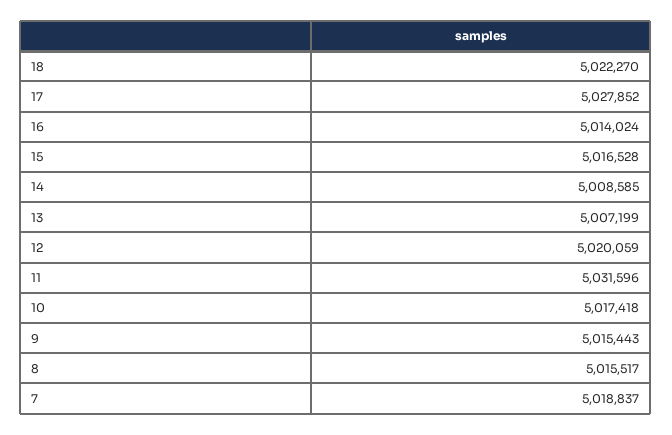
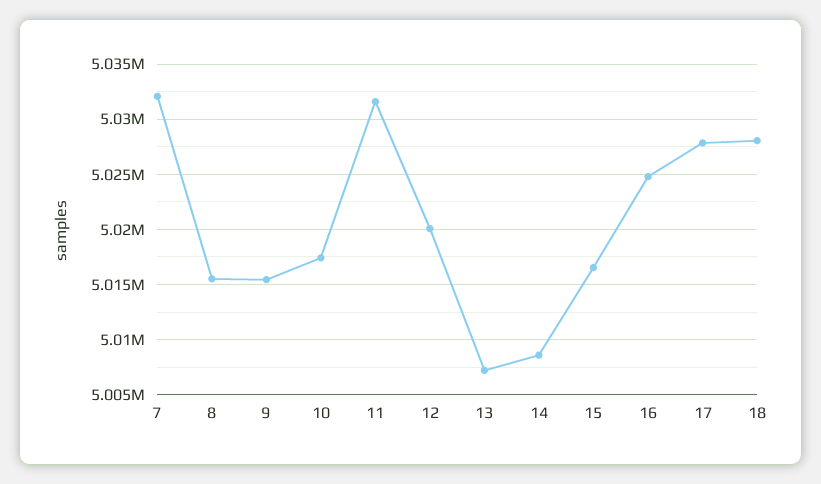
18: 5022270 -> 5028000
16: 5014024 -> 5025000
7: 5018837 -> 5032000

